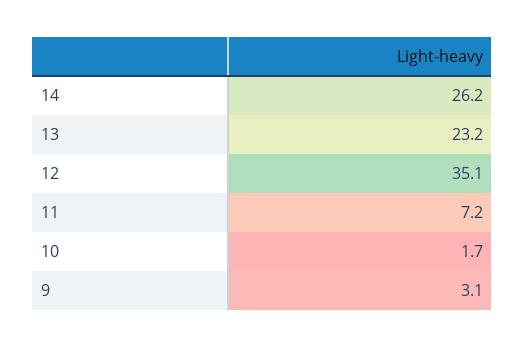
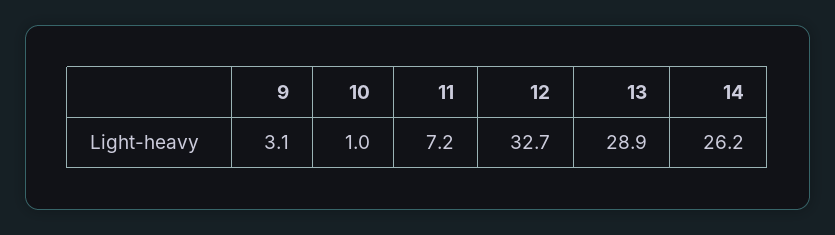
13: 23.2 -> 28.9
12: 35.1 -> 32.7
10: 1.7 -> 1

